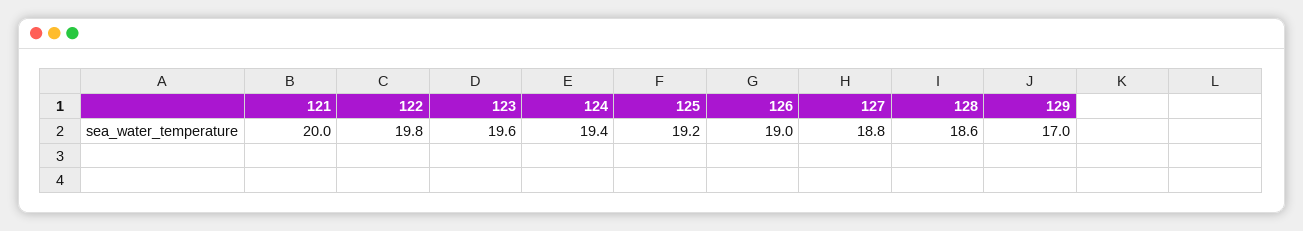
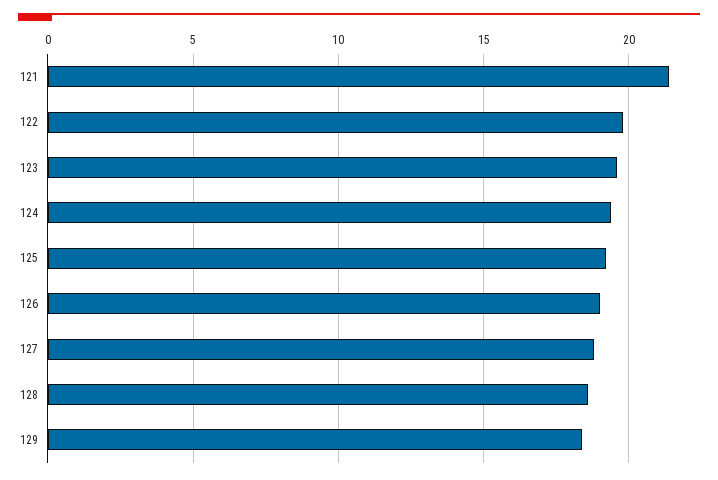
121: 20 -> 21.5
129: 17 -> 18.5

